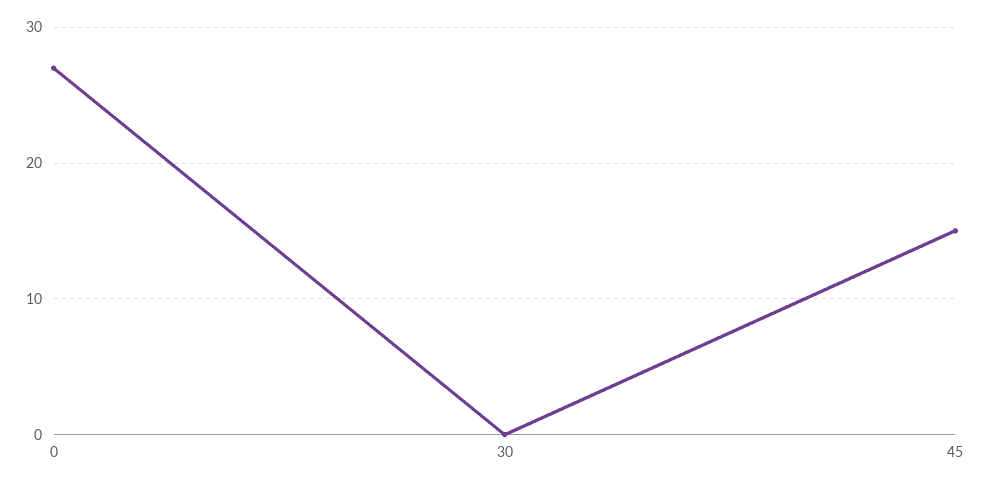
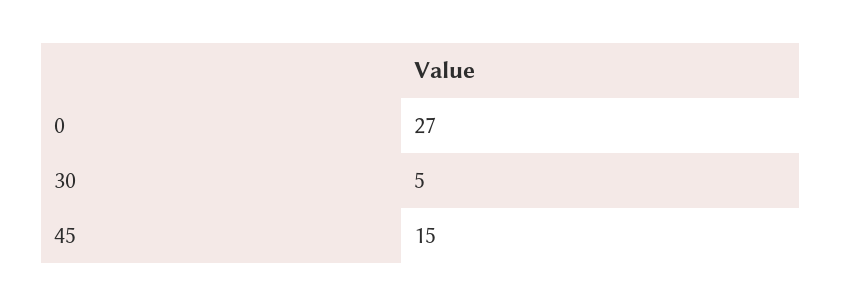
30: 0 -> 5

